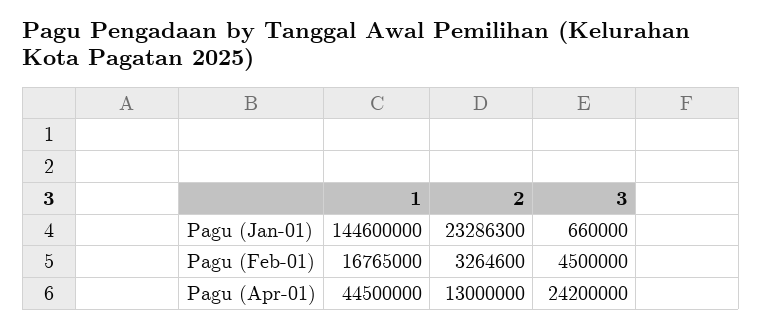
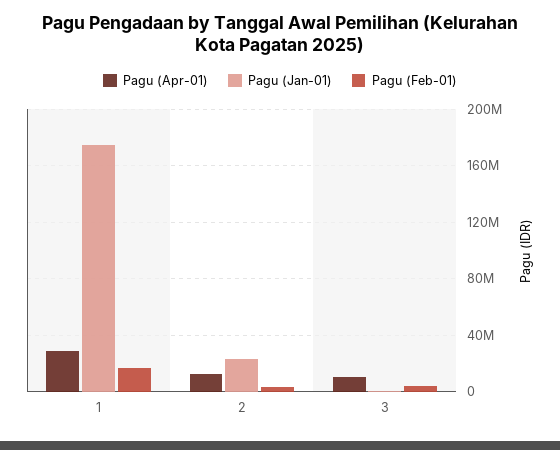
Pagu (Jan-01), 1: 144600000 -> 175000000
Pagu (Apr-01), 1: 44500000 -> 30000000
Pagu (Apr-01), 3: 24200000 -> 10000000

